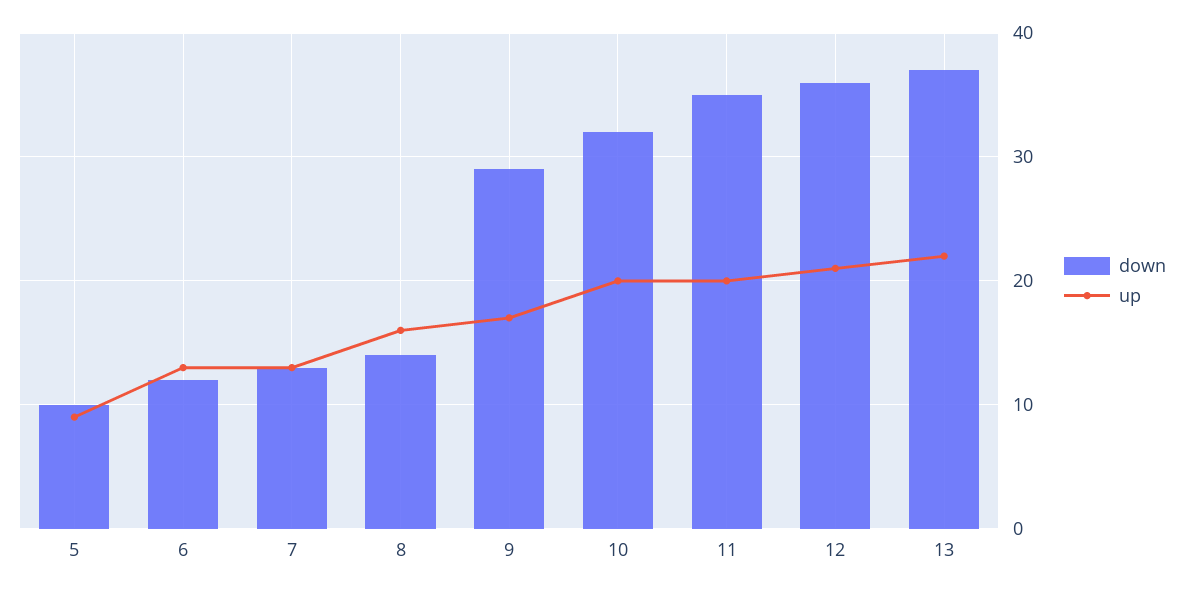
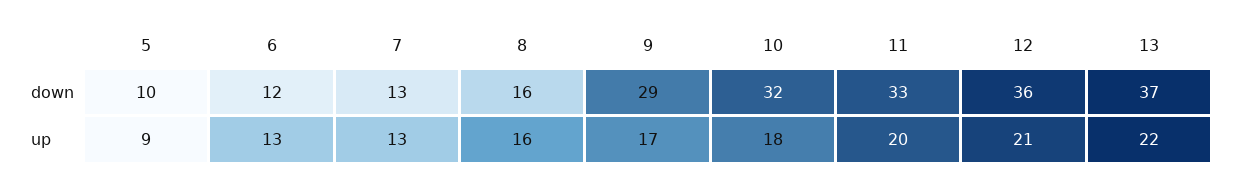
down, 8: 14 -> 16
up, 10: 20 -> 18
down, 11: 35 -> 33

